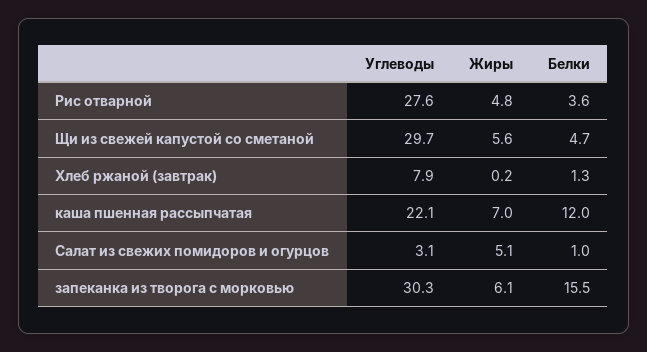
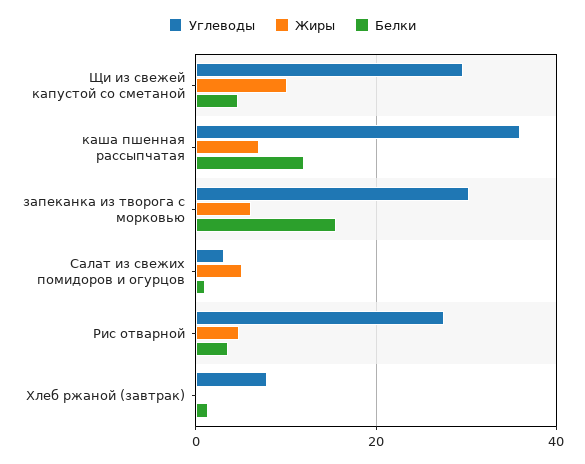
Жиры, Щи из свежей капустой со сметаной: 5.6 -> 10
Углеводы, каша пшенная рассыпчатая: 22.1 -> 36

